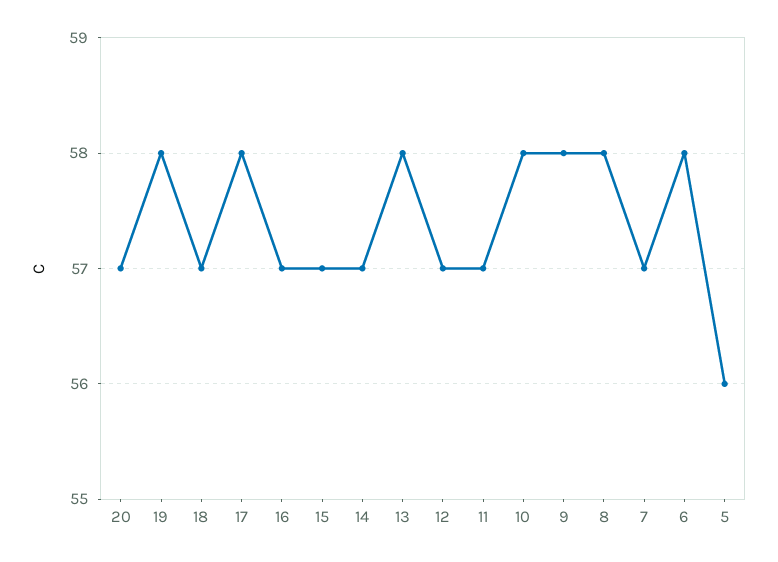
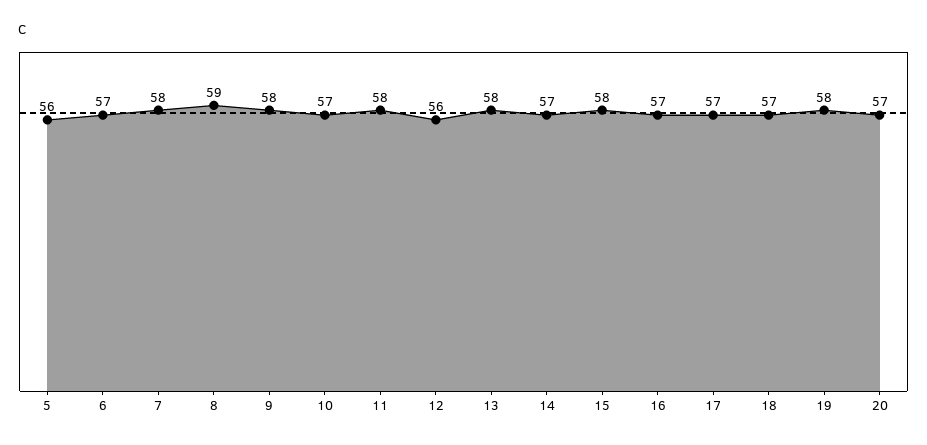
17: 58 -> 57
15: 57 -> 58
12: 57 -> 56
11: 57 -> 58
10: 58 -> 57
8: 58 -> 59
7: 57 -> 58
6: 58 -> 57

